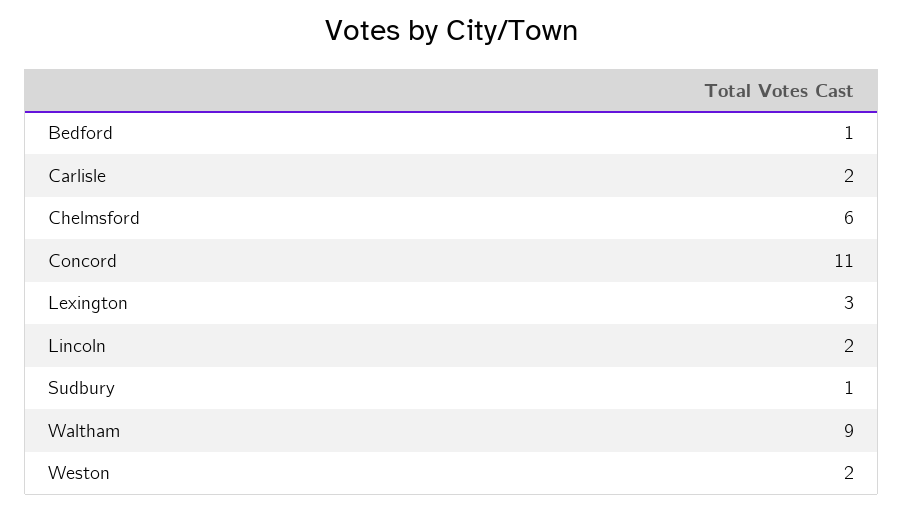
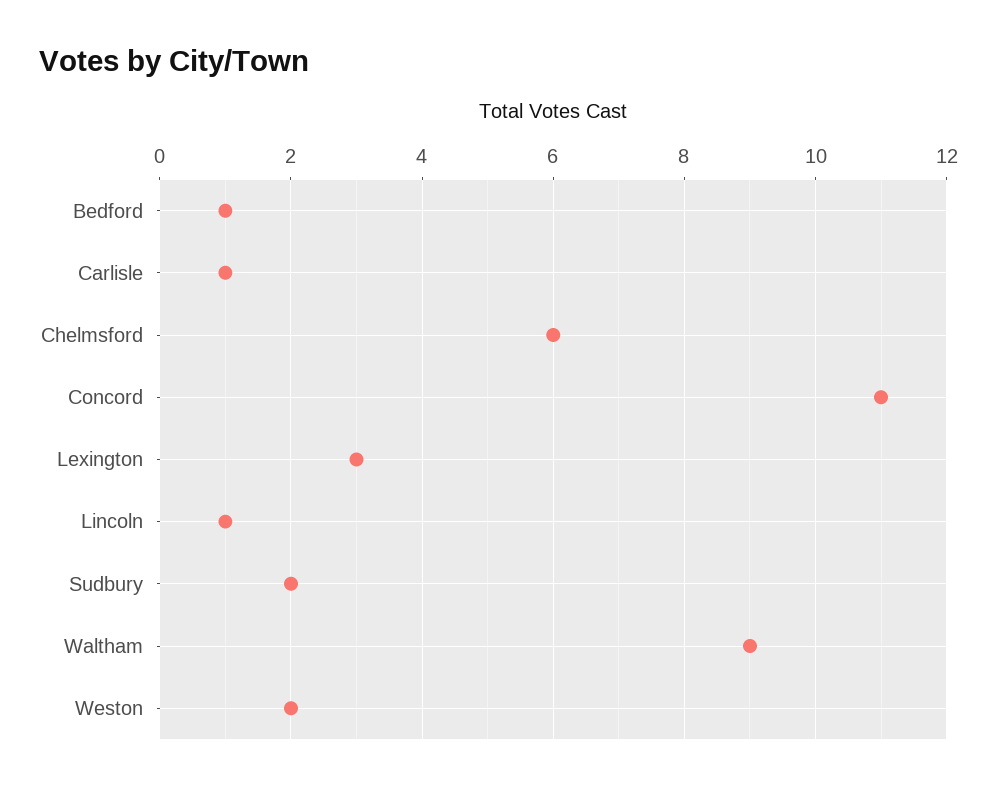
Carlisle: 2 -> 1
Lincoln: 2 -> 1
Sudbury: 1 -> 2

